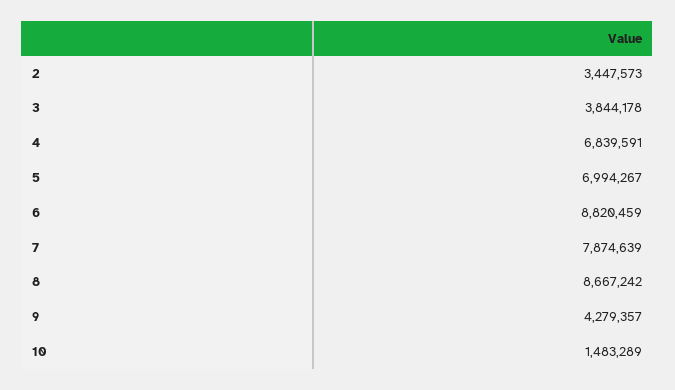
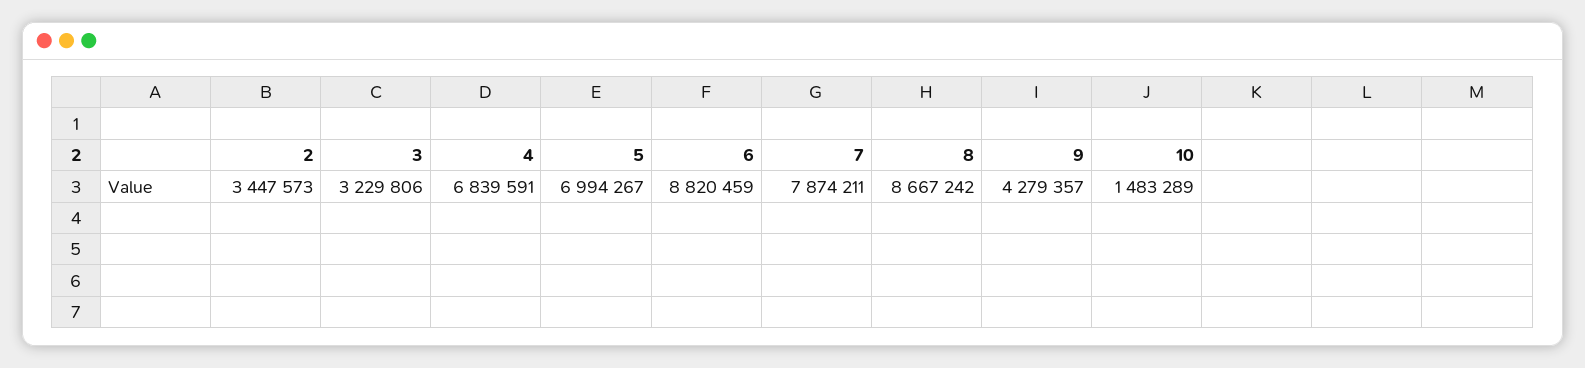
3: 3844178 -> 3229806
7: 7874639 -> 7874211

